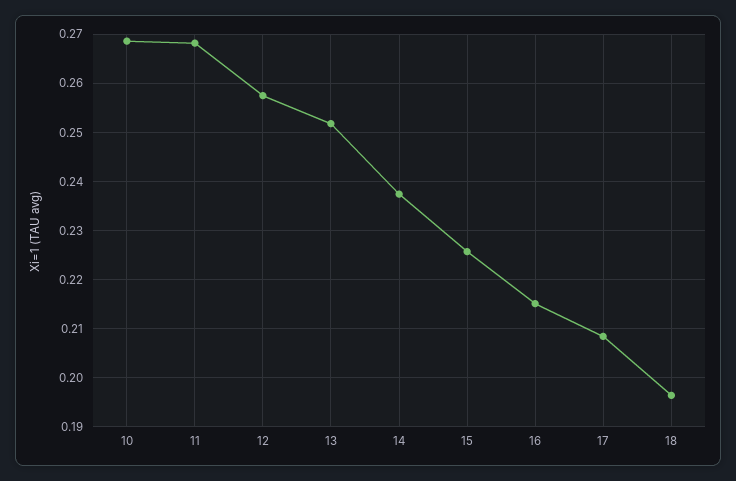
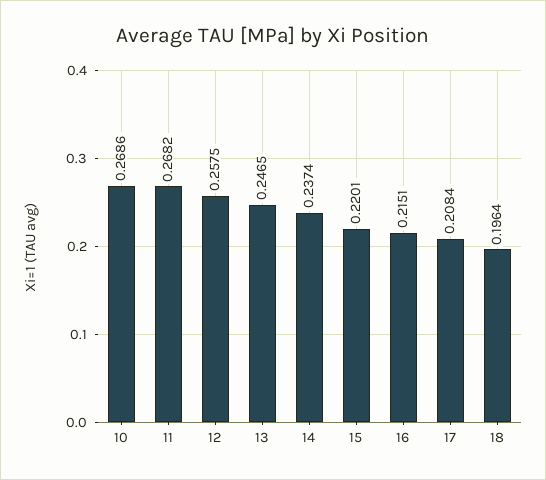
13: 0.252 -> 0.2465
15: 0.226 -> 0.2201

